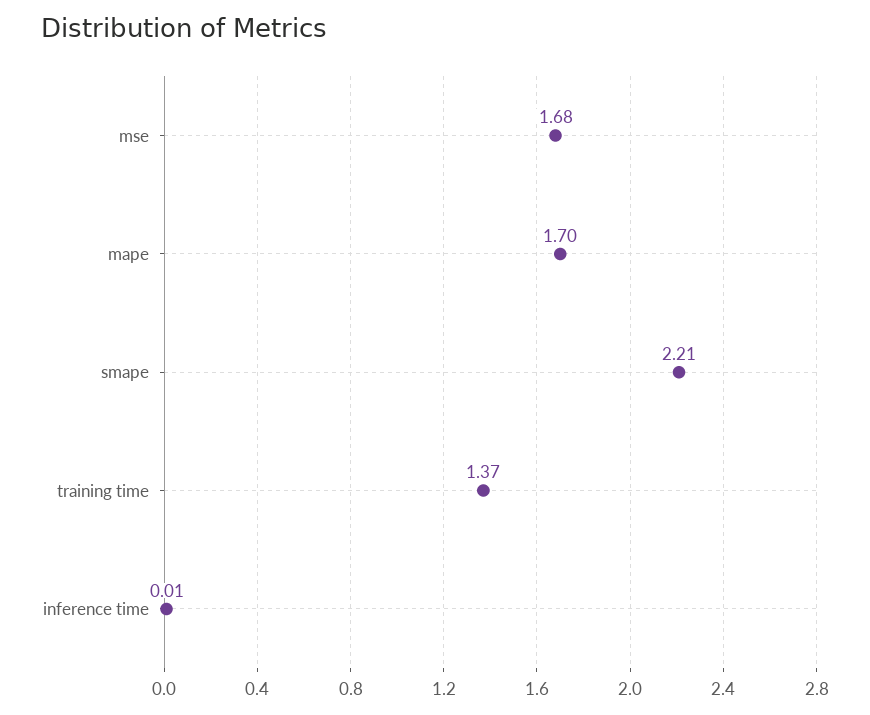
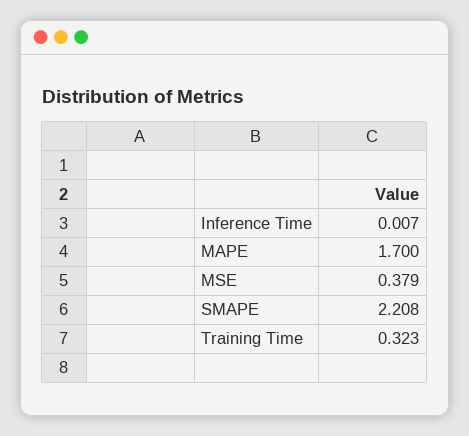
mse: 1.68 -> 0.379
training time: 1.37 -> 0.323

